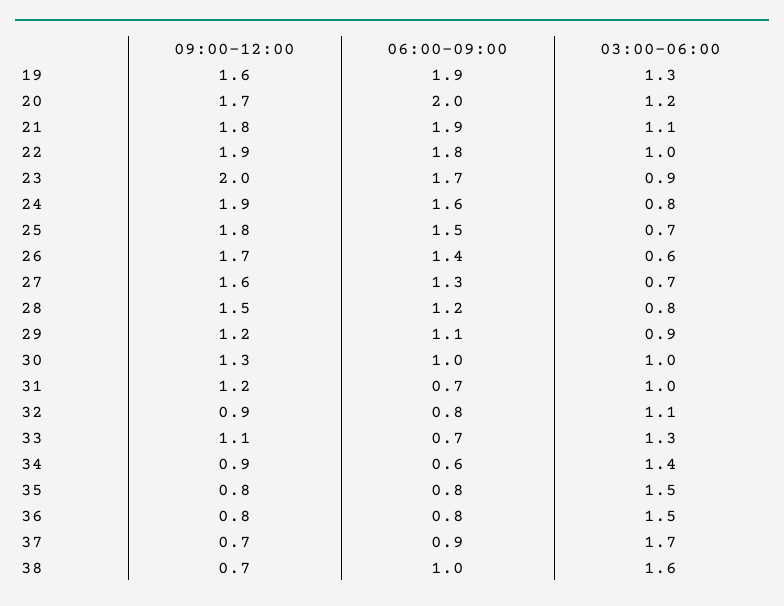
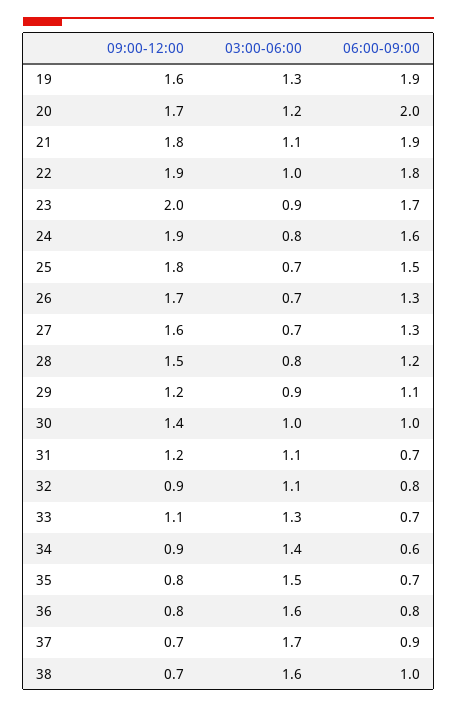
06:00-09:00, 26: 1.4 -> 1.3
03:00-06:00, 26: 0.6 -> 0.7
09:00-12:00, 30: 1.3 -> 1.4
03:00-06:00, 31: 1 -> 1.1
06:00-09:00, 35: 0.8 -> 0.7
03:00-06:00, 36: 1.5 -> 1.6

